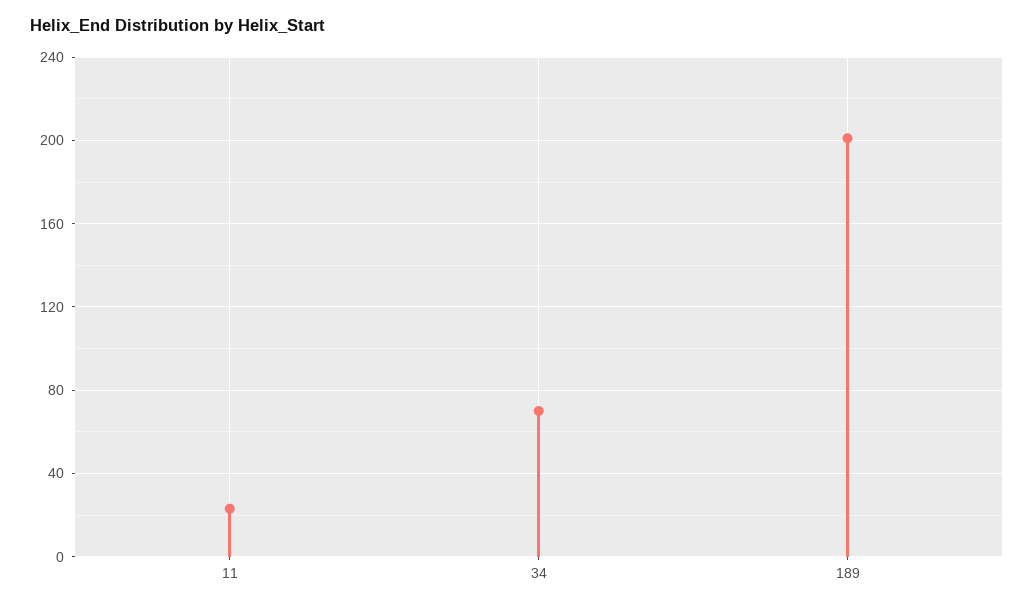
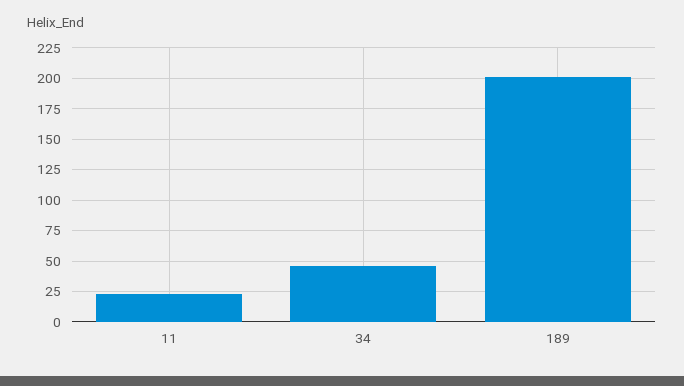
34: 70 -> 45

